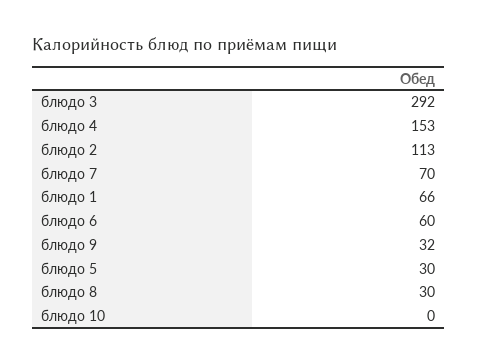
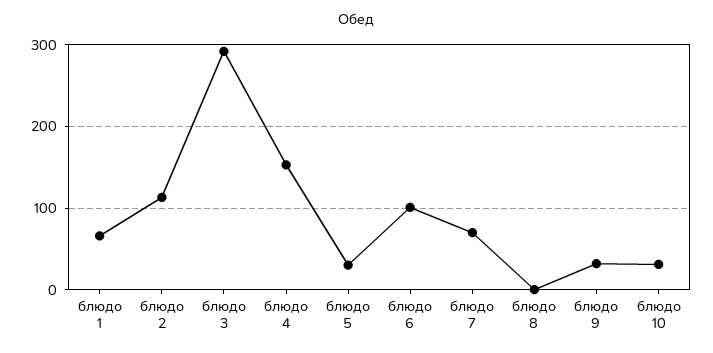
блюдо 6: 60 -> 100
блюдо 8: 30 -> 0
блюдо 10: 0 -> 30

